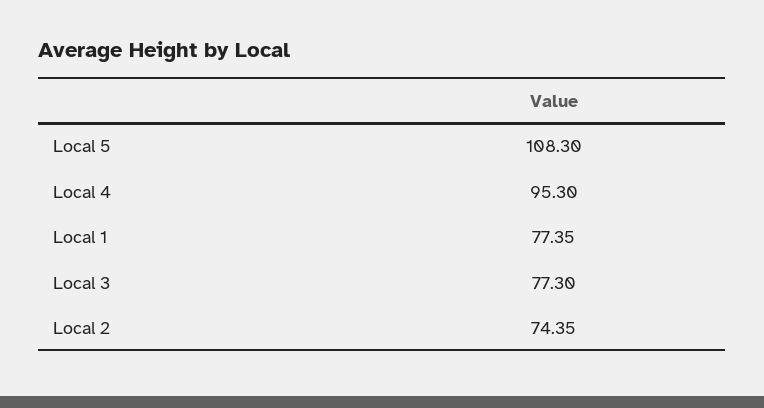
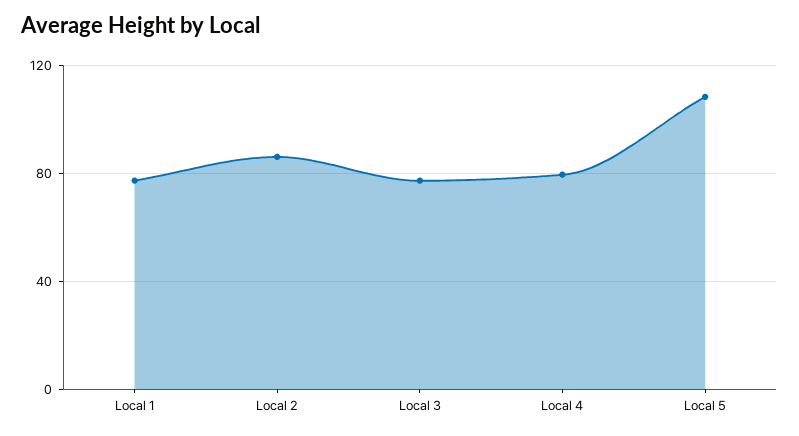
Local 4: 95.3 -> 80
Local 2: 74.35 -> 85

